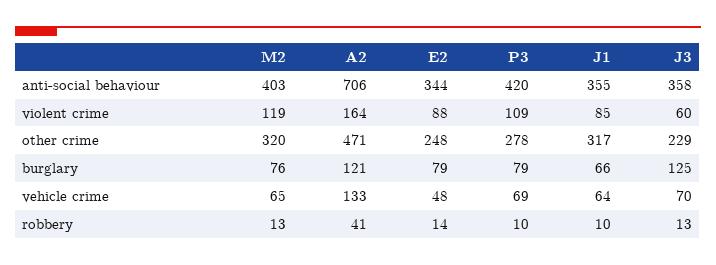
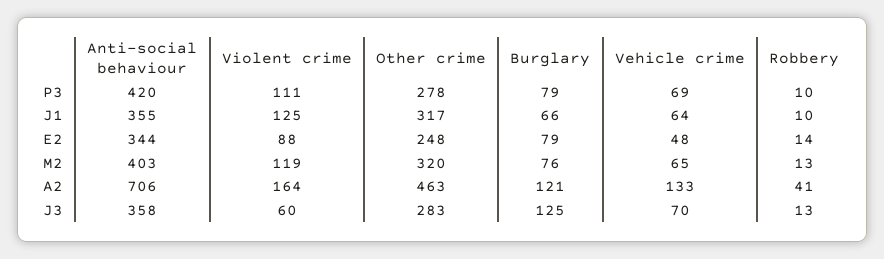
P3, violent crime: 109 -> 111
J1, violent crime: 85 -> 125
A2, other crime: 471 -> 463
J3, other crime: 229 -> 283

